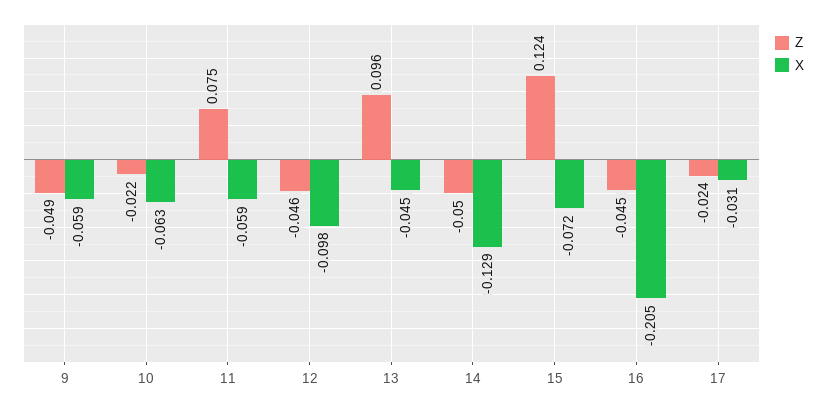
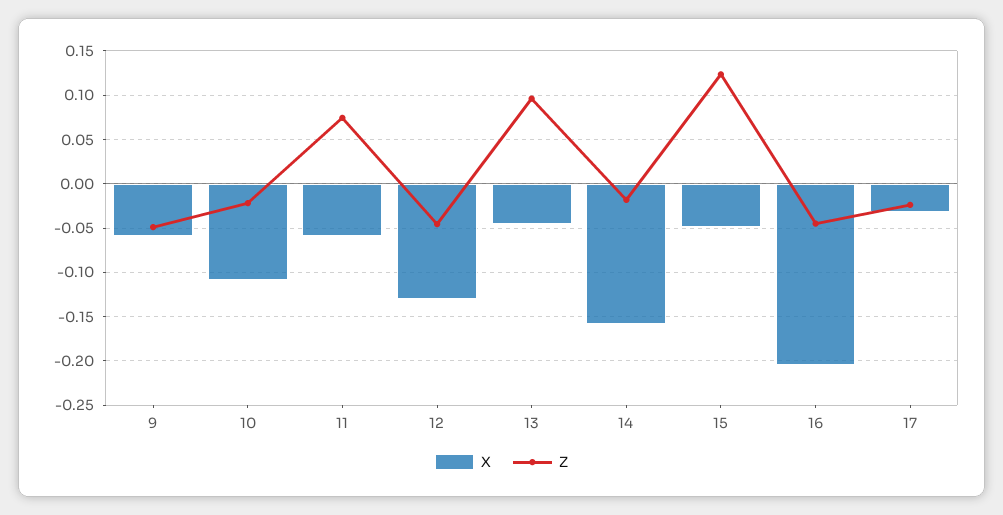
X, 10: -0.063 -> -0.11
X, 12: -0.098 -> -0.13
Z, 14: -0.05 -> -0.02
X, 14: -0.129 -> -0.16
X, 15: -0.072 -> -0.05

